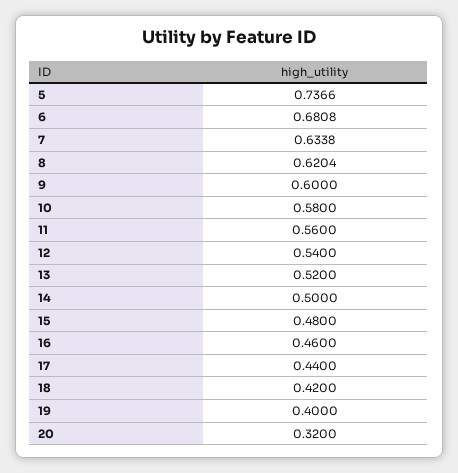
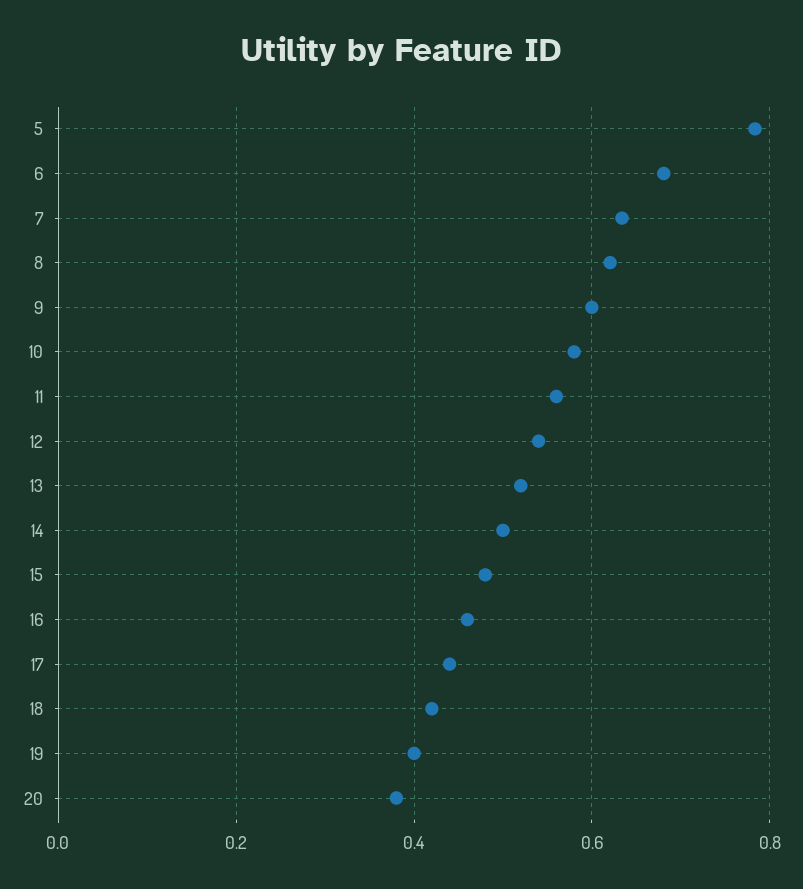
5: 0.7366 -> 0.78
20: 0.32 -> 0.38

